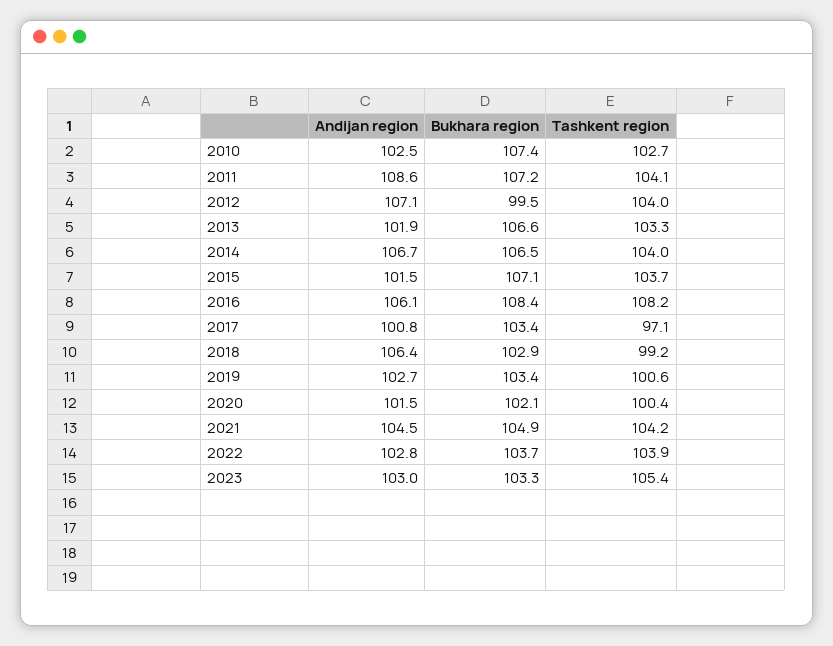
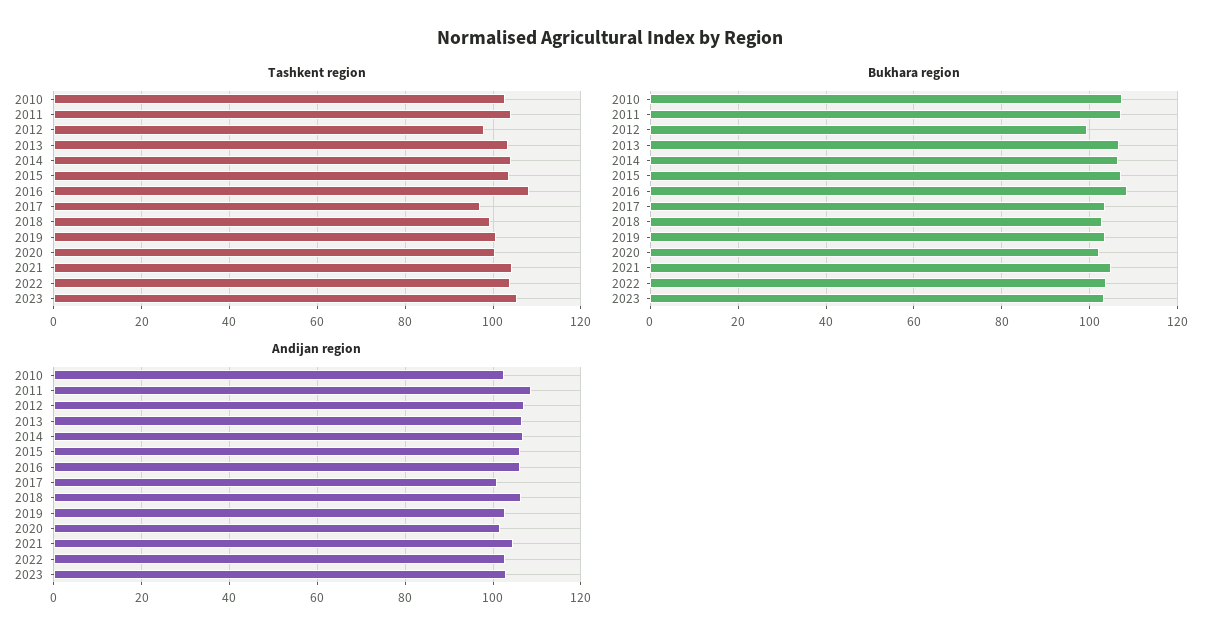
Tashkent region, 2012: 104 -> 98
Andijan region, 2013: 101.9 -> 106
Andijan region, 2015: 101.5 -> 106

